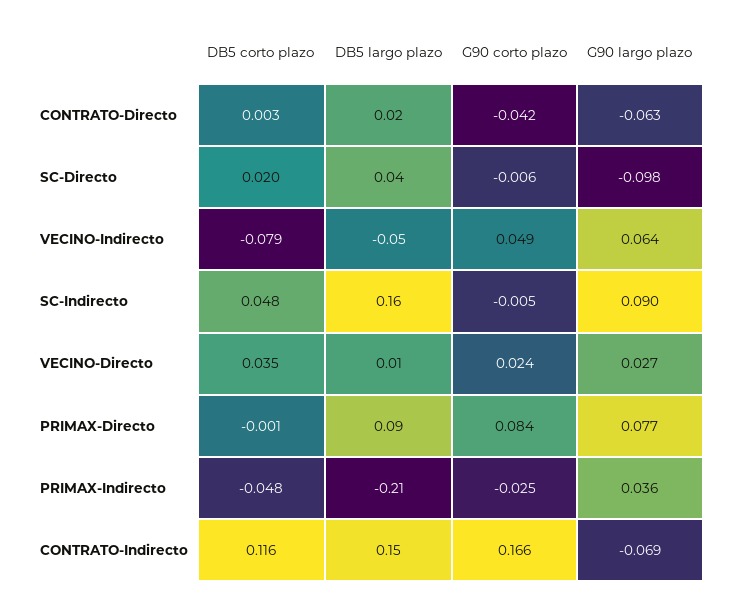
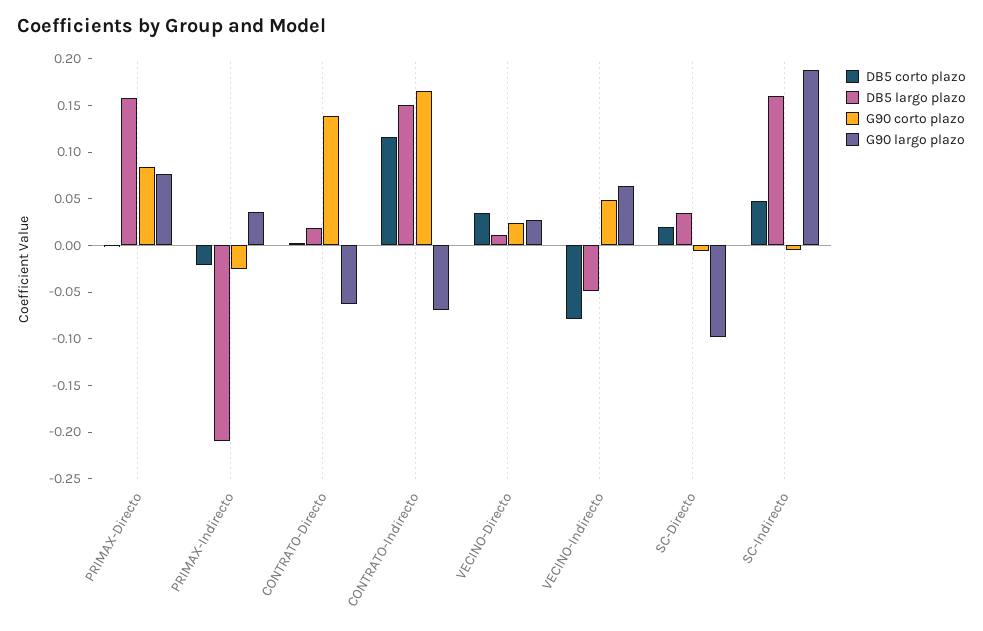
G90 corto plazo, CONTRATO-Directo: -0.042 -> 0.14
G90 largo plazo, SC-Indirecto: 0.09 -> 0.19
DB5 largo plazo, PRIMAX-Directo: 0.09 -> 0.16
DB5 corto plazo, PRIMAX-Indirecto: -0.048 -> -0.02

